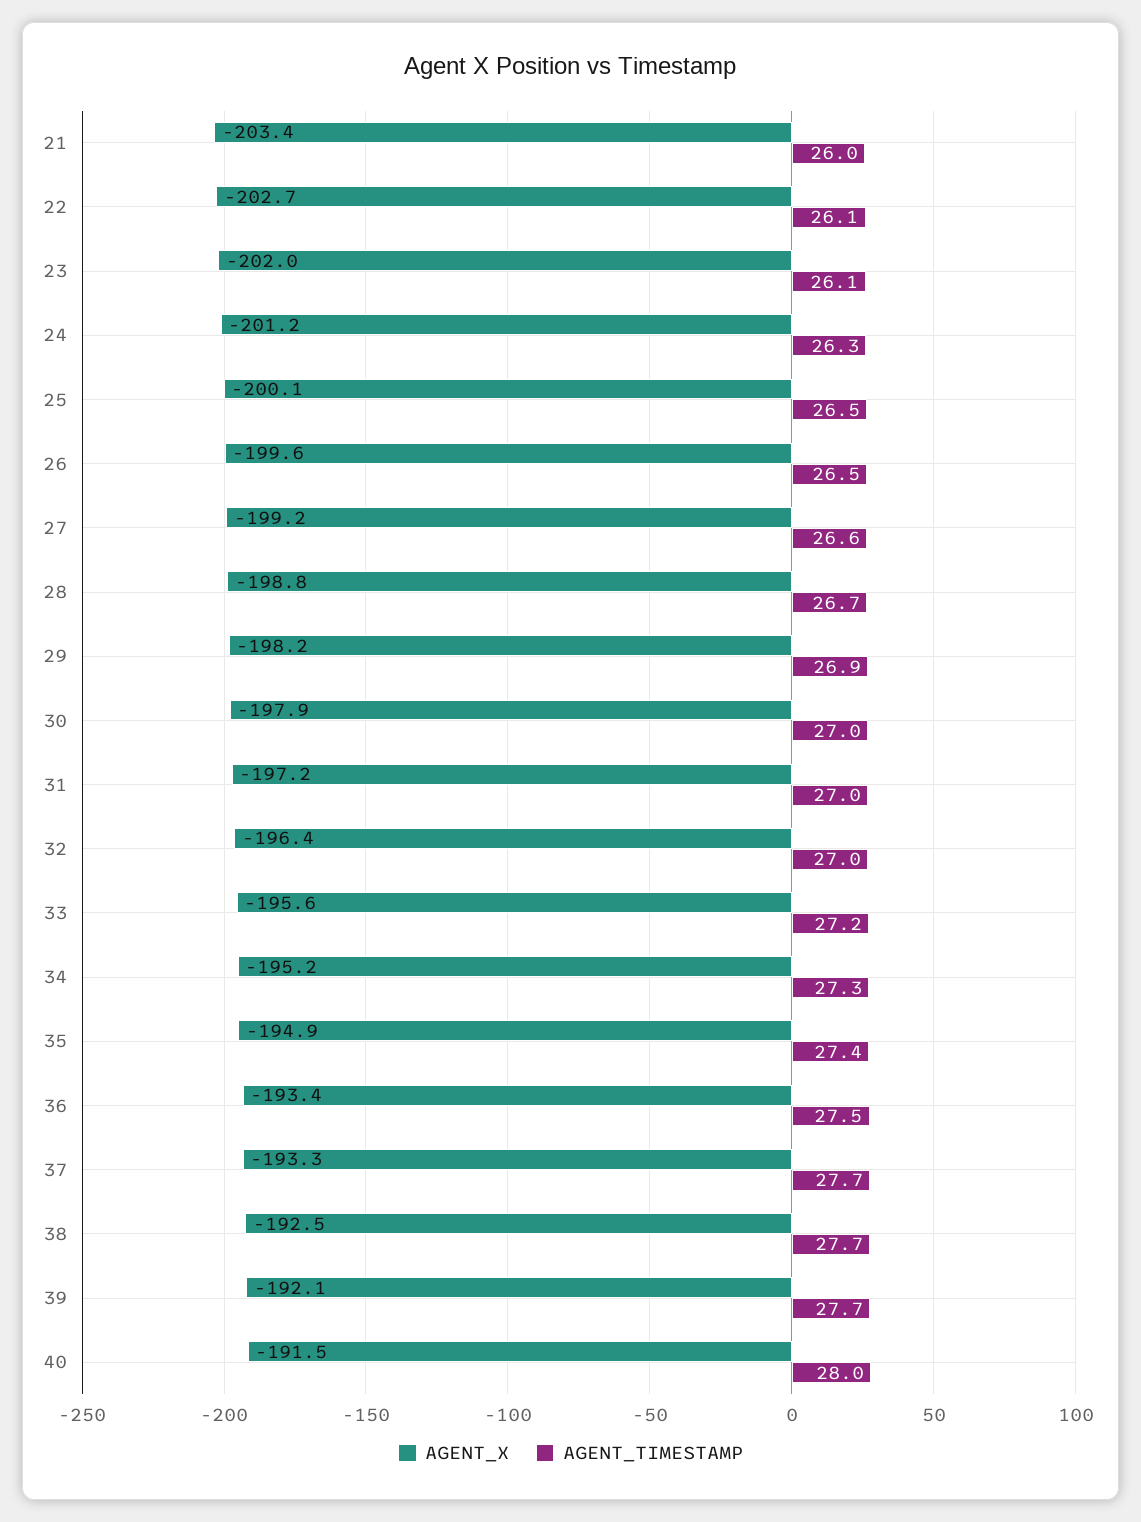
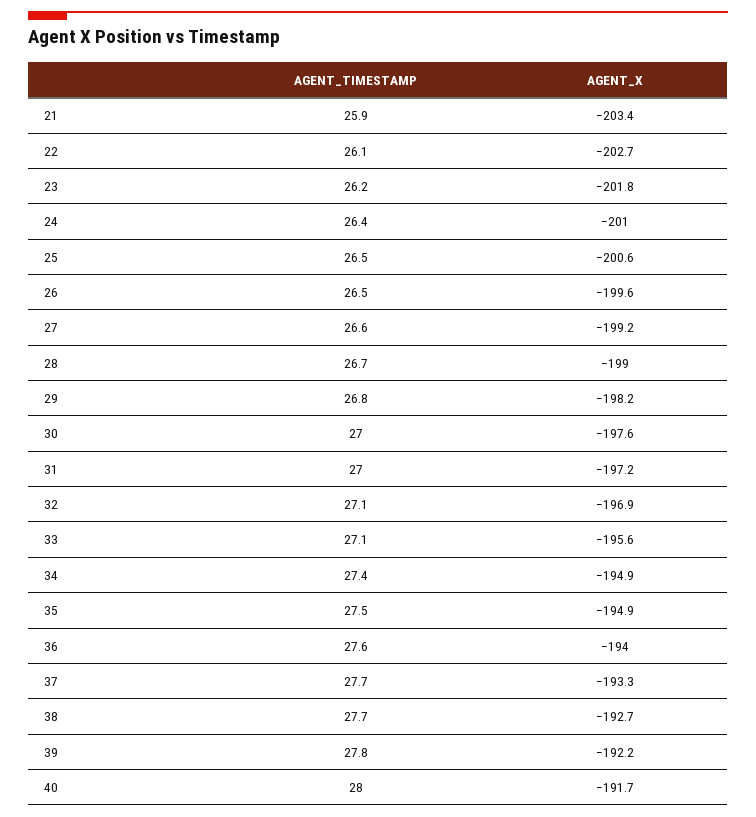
AGENT_TIMESTAMP, 21: 26 -> 25.9
AGENT_X, 23: -202 -> -201.8
AGENT_TIMESTAMP, 23: 26.1 -> 26.2
AGENT_X, 24: -201.2 -> -201
AGENT_TIMESTAMP, 24: 26.3 -> 26.4
AGENT_X, 25: -200.1 -> -200.6
AGENT_X, 28: -198.8 -> -199
AGENT_TIMESTAMP, 29: 26.9 -> 26.8
AGENT_X, 30: -197.9 -> -197.6
AGENT_X, 32: -196.4 -> -196.9
AGENT_TIMESTAMP, 32: 27 -> 27.1
AGENT_TIMESTAMP, 33: 27.2 -> 27.1
AGENT_X, 34: -195.2 -> -194.9
AGENT_TIMESTAMP, 34: 27.3 -> 27.4
AGENT_TIMESTAMP, 35: 27.4 -> 27.5
AGENT_X, 36: -193.4 -> -194
AGENT_TIMESTAMP, 36: 27.5 -> 27.6
AGENT_X, 38: -192.5 -> -192.7
AGENT_X, 39: -192.1 -> -192.2
AGENT_TIMESTAMP, 39: 27.7 -> 27.8
AGENT_X, 40: -191.5 -> -191.7

